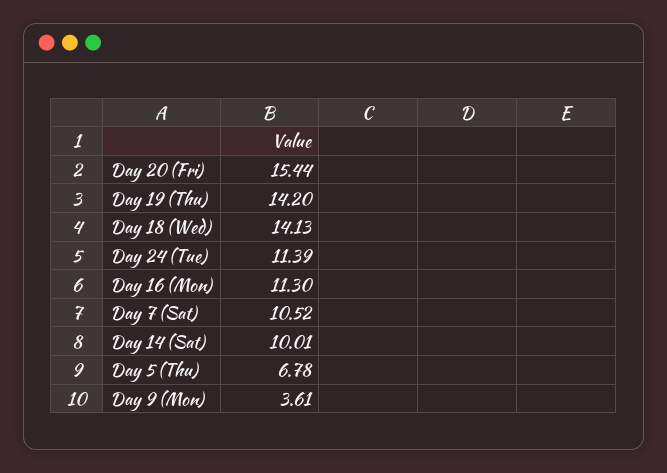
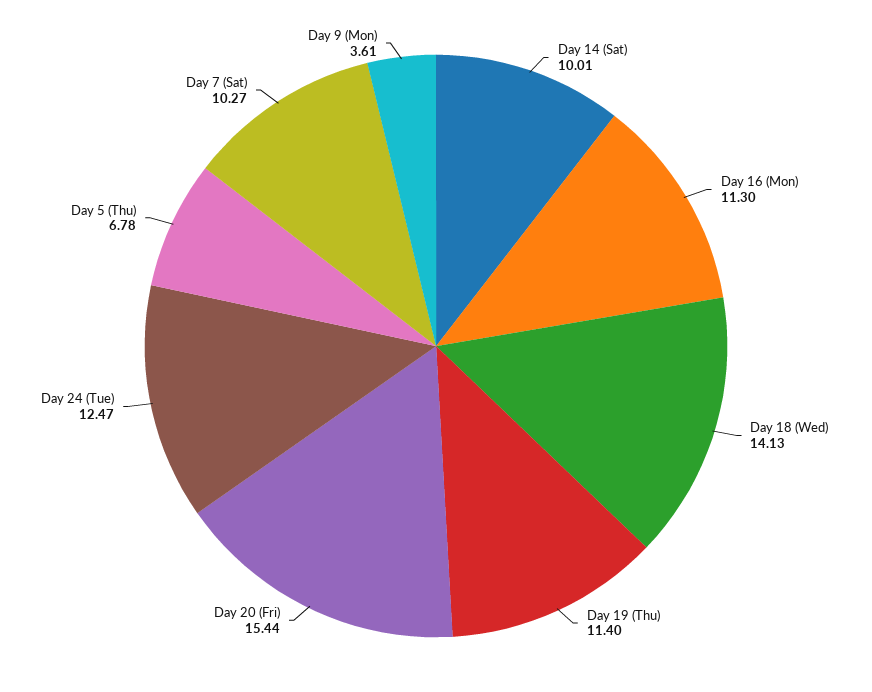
Day 19 (Thu): 14.2 -> 11.4
Day 24 (Tue): 11.39 -> 12.47
Day 7 (Sat): 10.52 -> 10.27

